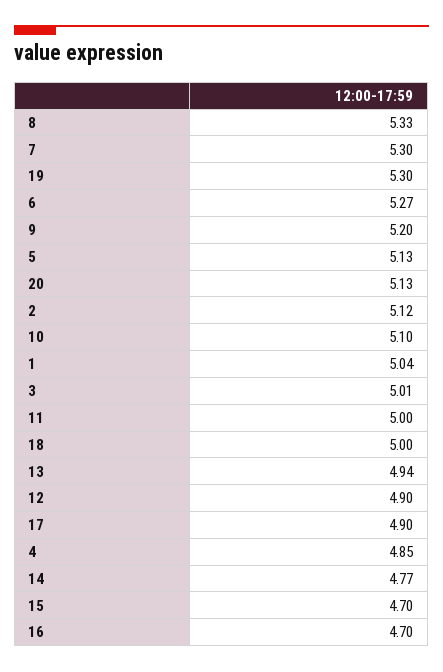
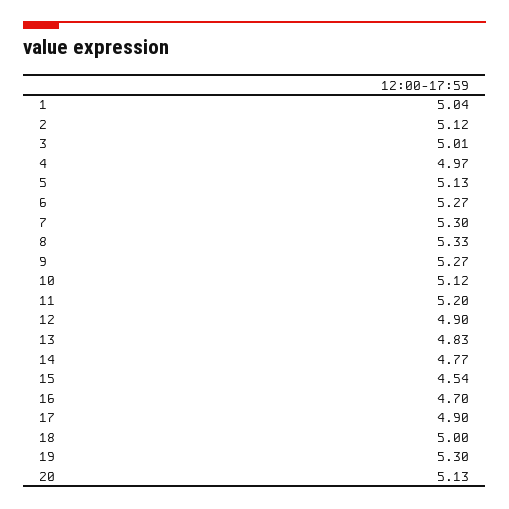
9: 5.2 -> 5.27
10: 5.1 -> 5.12
11: 5 -> 5.2
13: 4.94 -> 4.83
4: 4.85 -> 4.97
15: 4.7 -> 4.54

